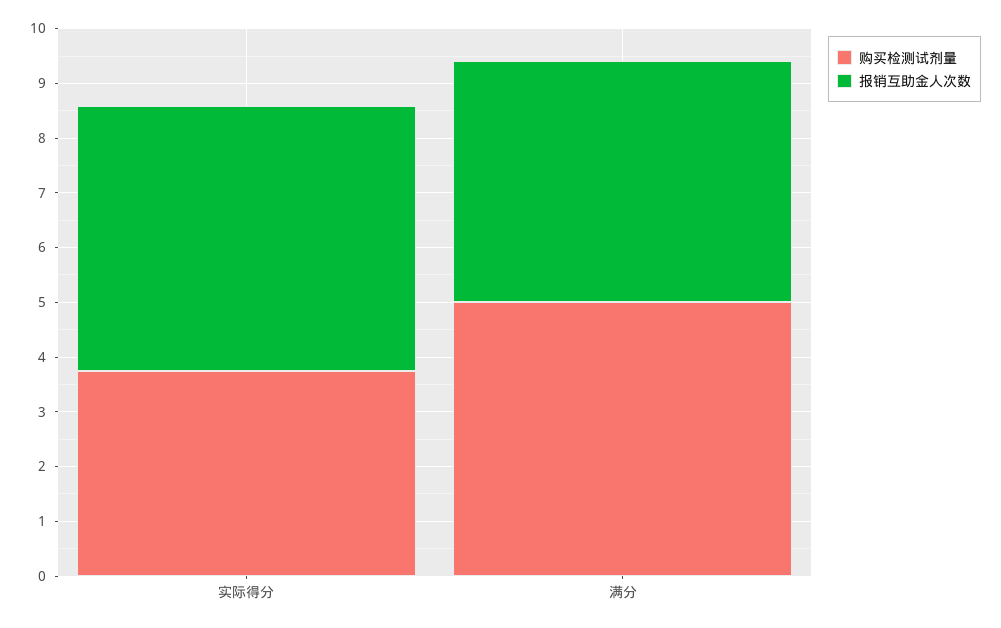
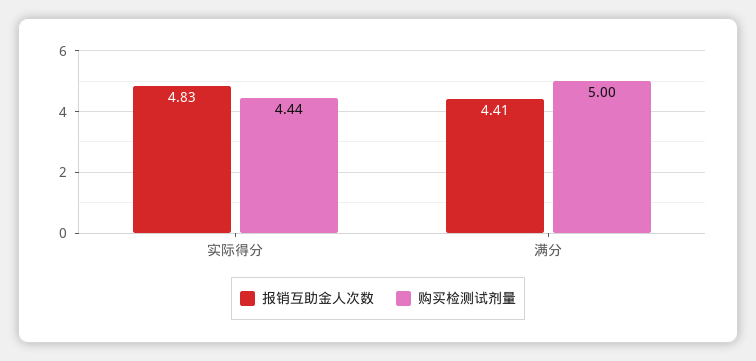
购买检测试剂量, 实际得分: 3.8 -> 4.44

